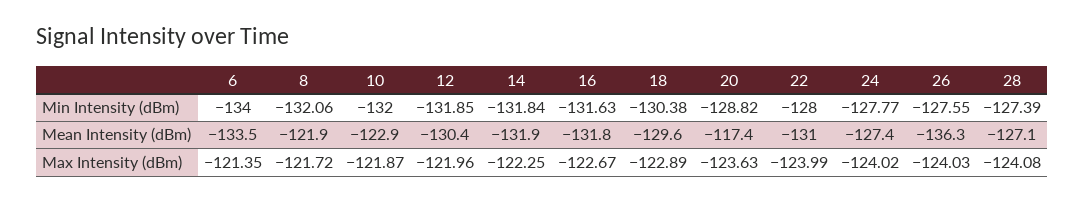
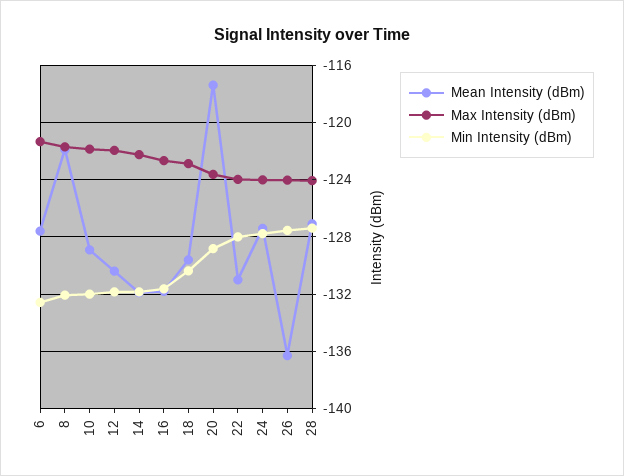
Min Intensity (dBm), 6: -134 -> -132.5
Mean Intensity (dBm), 6: -133.5 -> -127.5
Mean Intensity (dBm), 10: -122.9 -> -129

